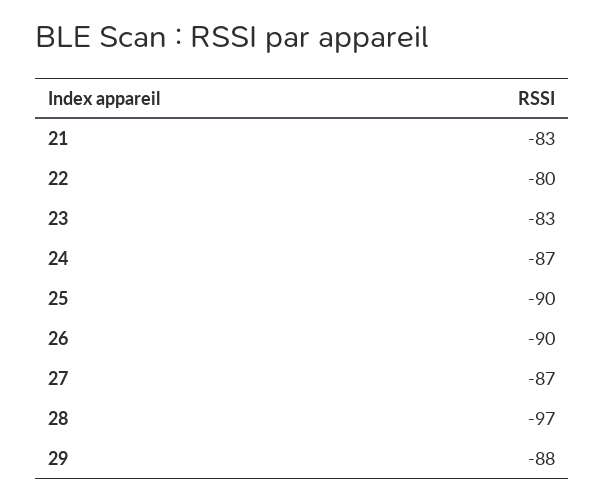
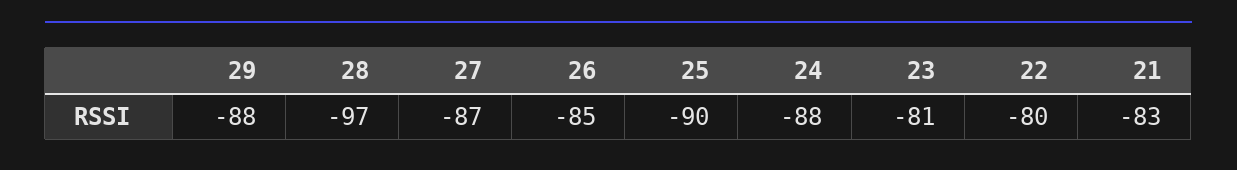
23: -83 -> -81
24: -87 -> -88
26: -90 -> -85

